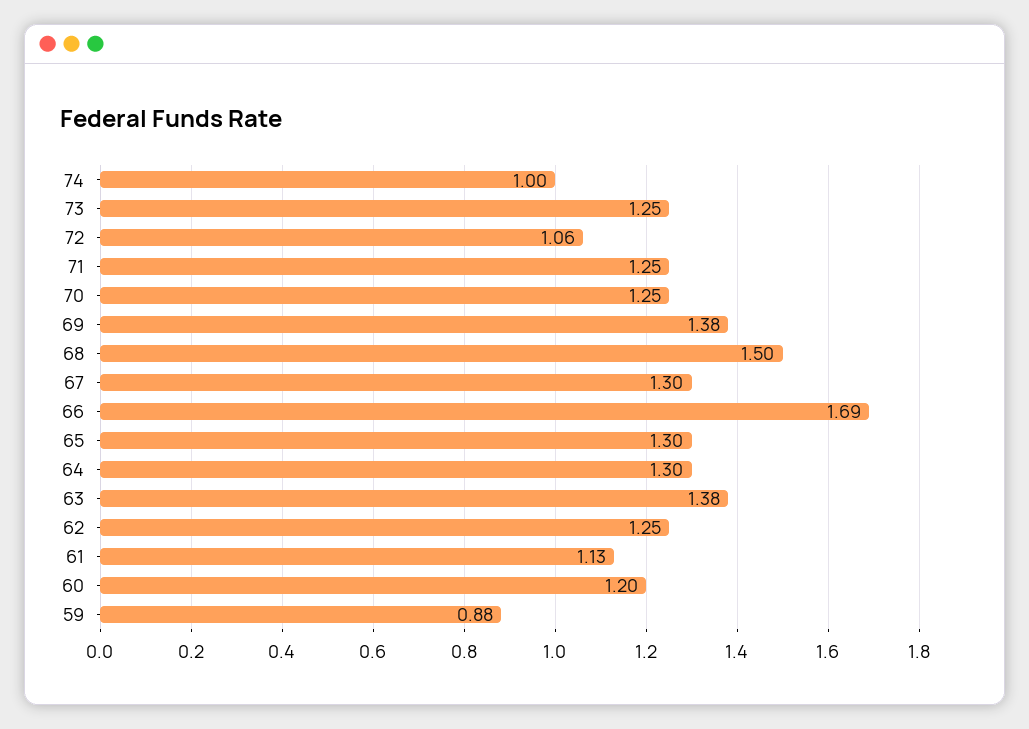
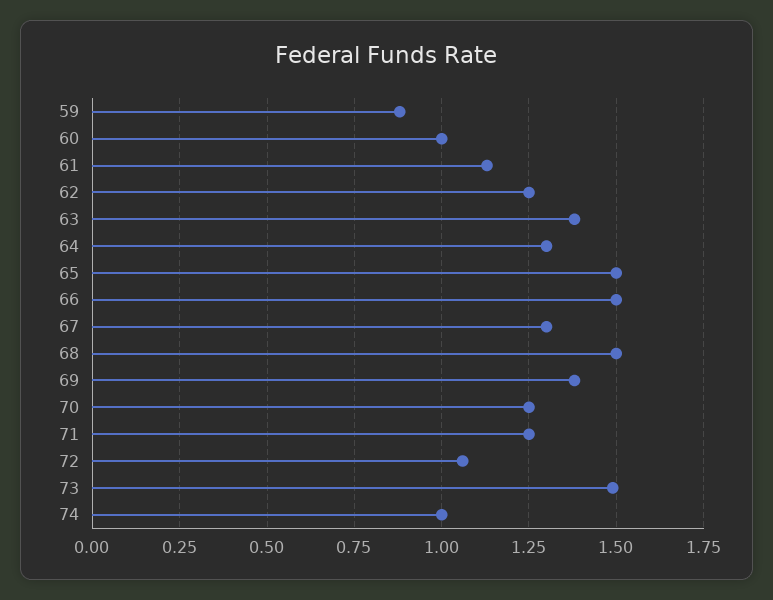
73: 1.25 -> 1.5
66: 1.69 -> 1.5
65: 1.3 -> 1.5
60: 1.2 -> 1

